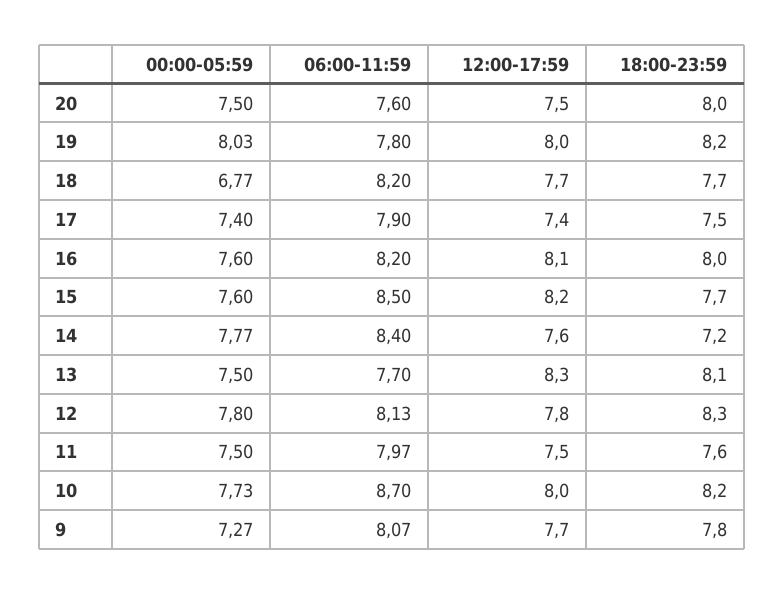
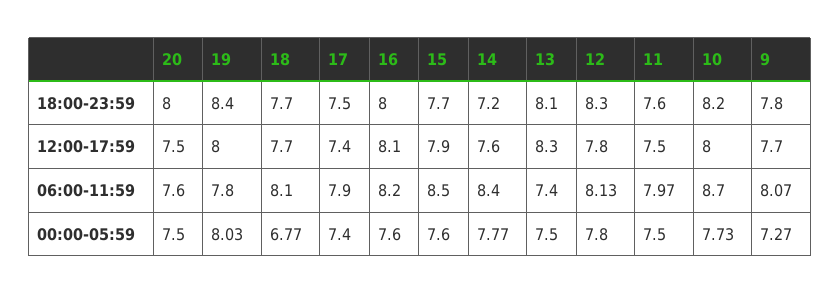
18:00-23:59, 19: 8.2 -> 8.4
06:00-11:59, 18: 8.2 -> 8.1
12:00-17:59, 15: 8.2 -> 7.9
06:00-11:59, 13: 7.7 -> 7.4

